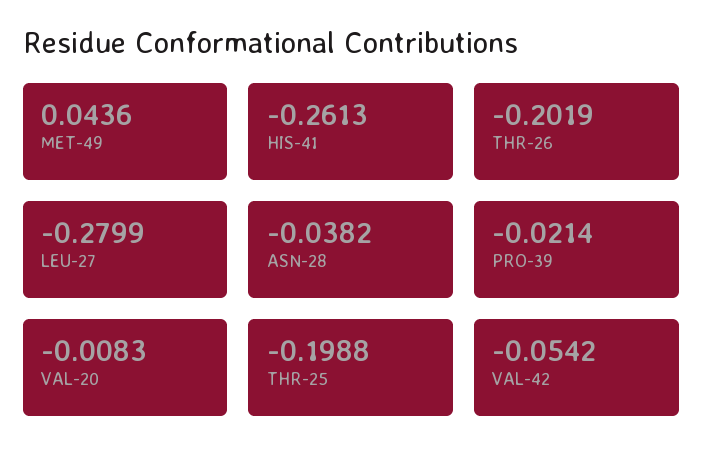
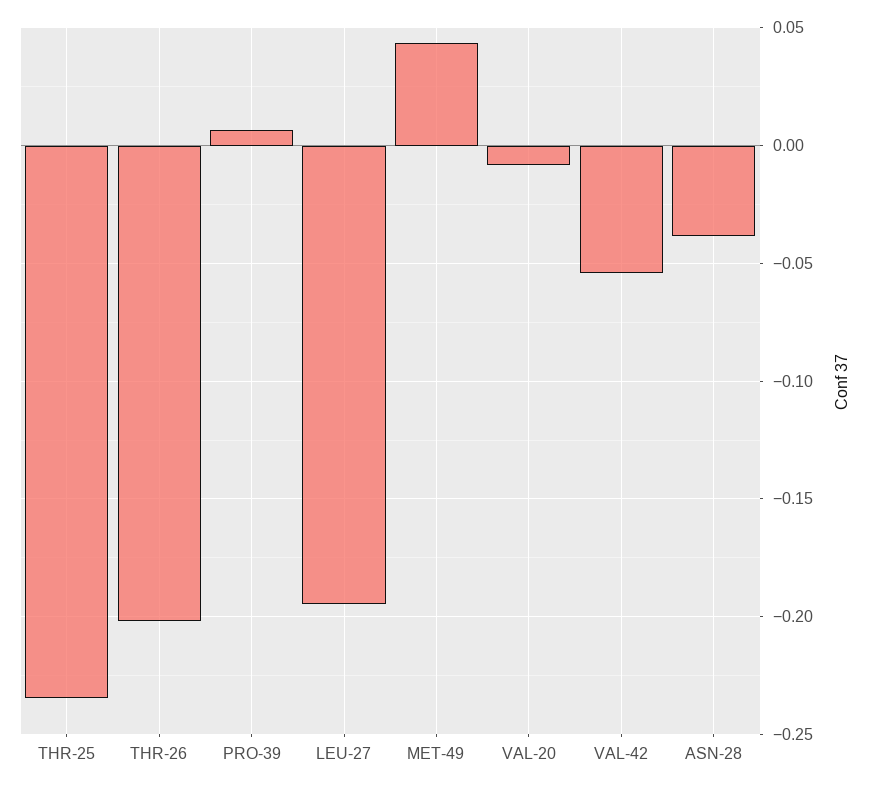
HIS-41: -0.2613 -> none
LEU-27: -0.2799 -> -0.195
PRO-39: -0.0214 -> 0.005
THR-25: -0.1988 -> -0.235

